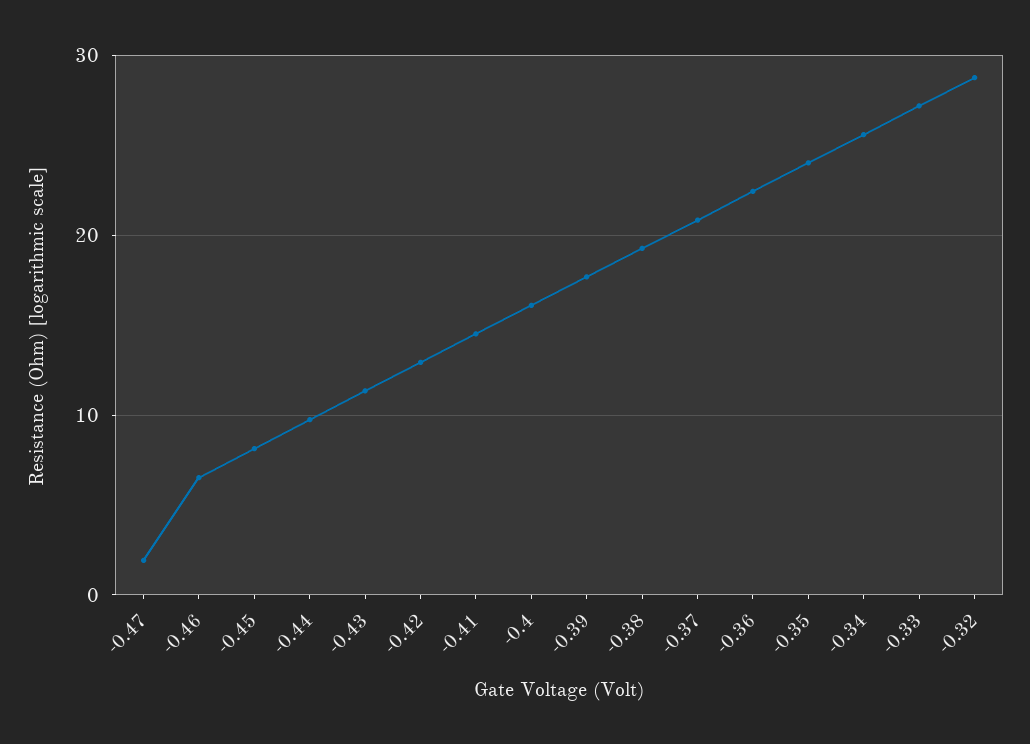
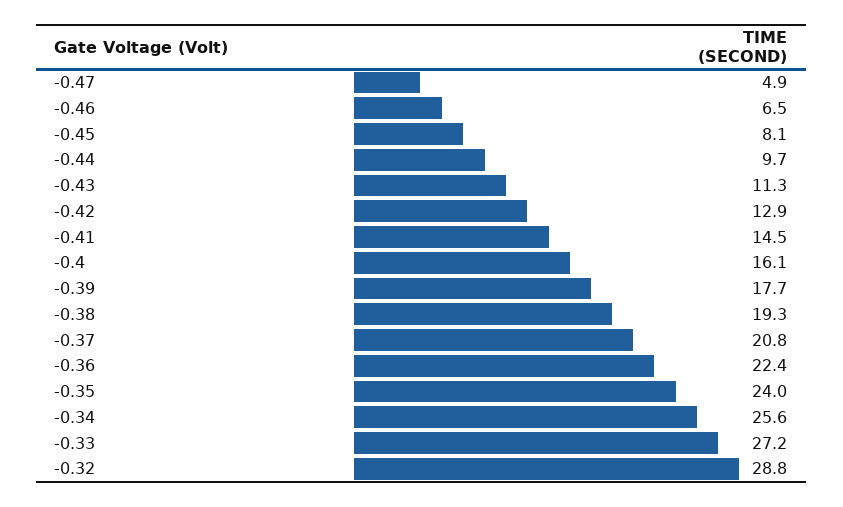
-0.47: 2 -> 4.9

